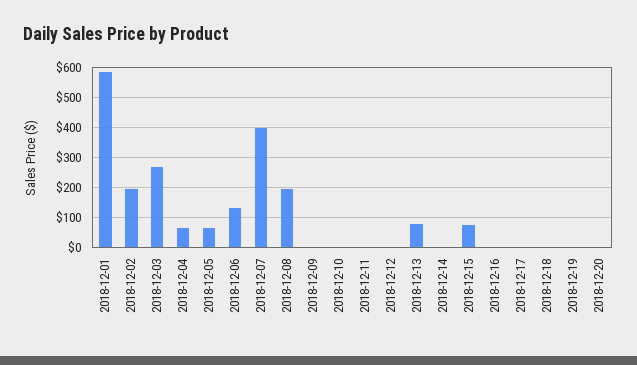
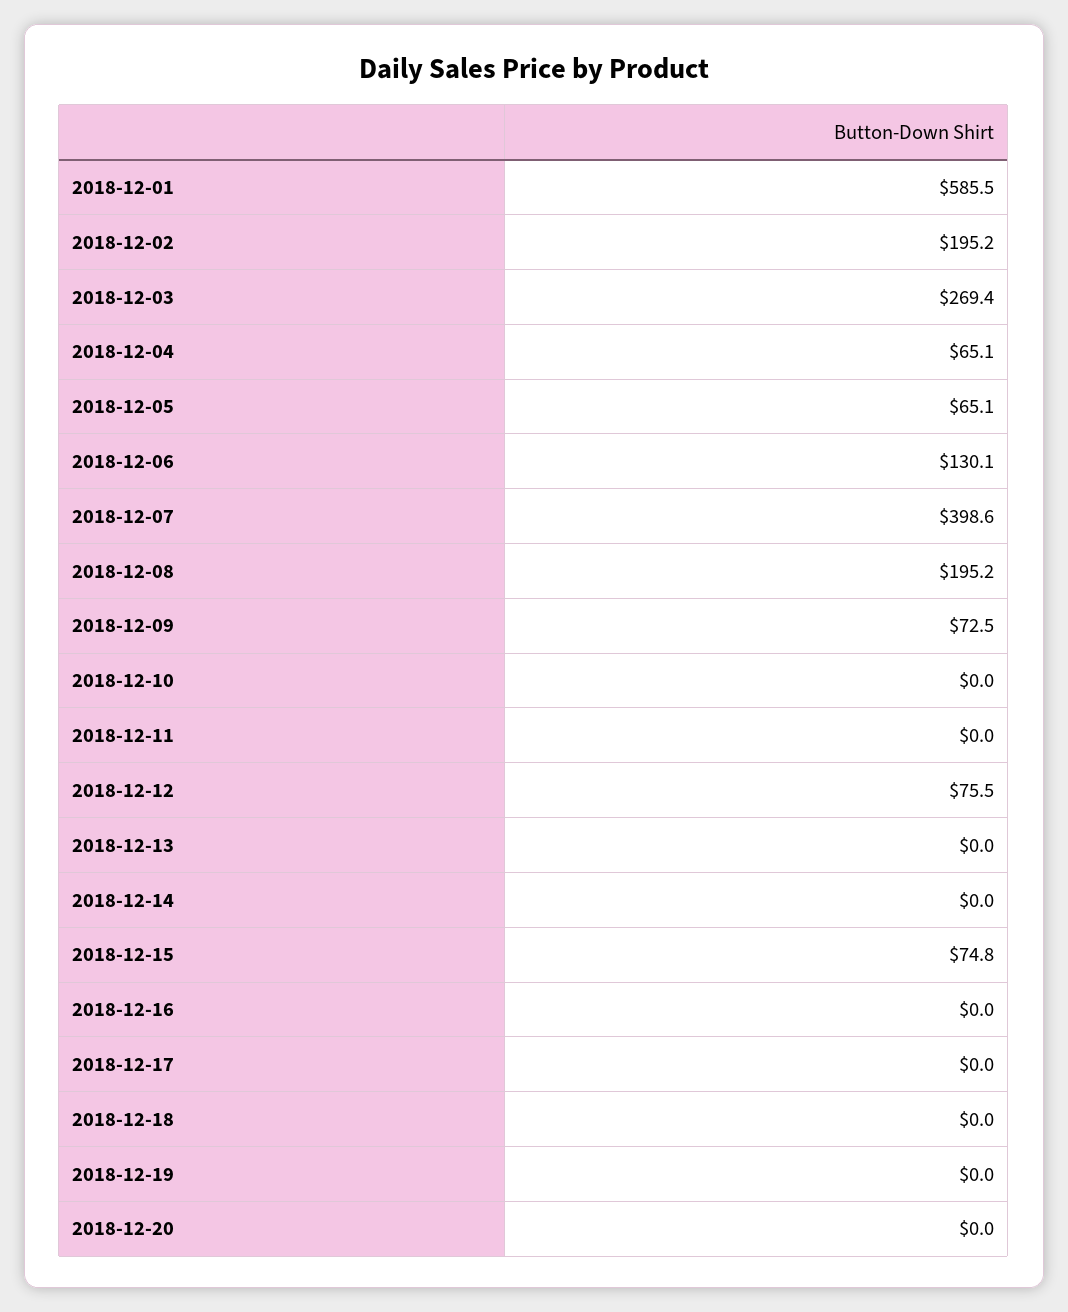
2018-12-09: 0 -> 72.5
2018-12-12: 0 -> 75.5
2018-12-13: 75 -> 0

